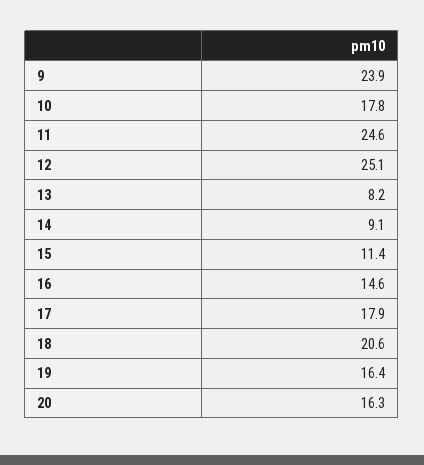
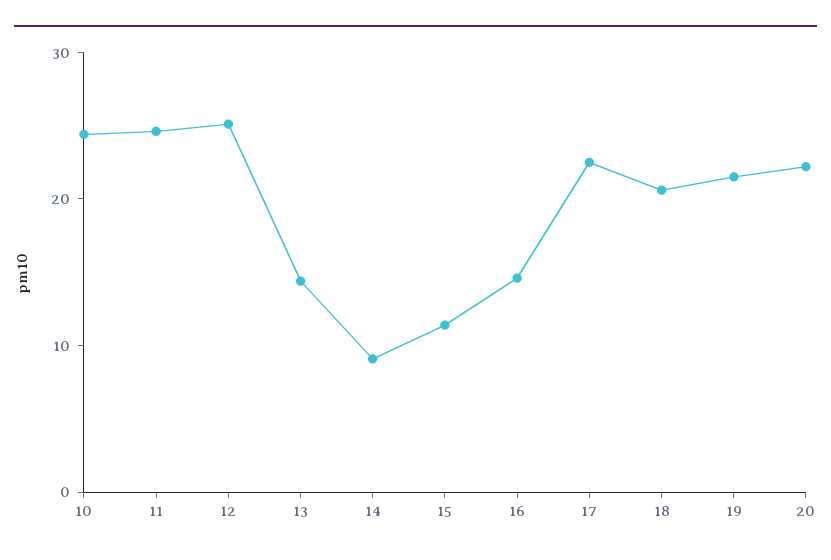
9: 23.9 -> none
10: 17.8 -> 24
13: 8.2 -> 14
17: 17.9 -> 22
19: 16.4 -> 22
20: 16.3 -> 22

